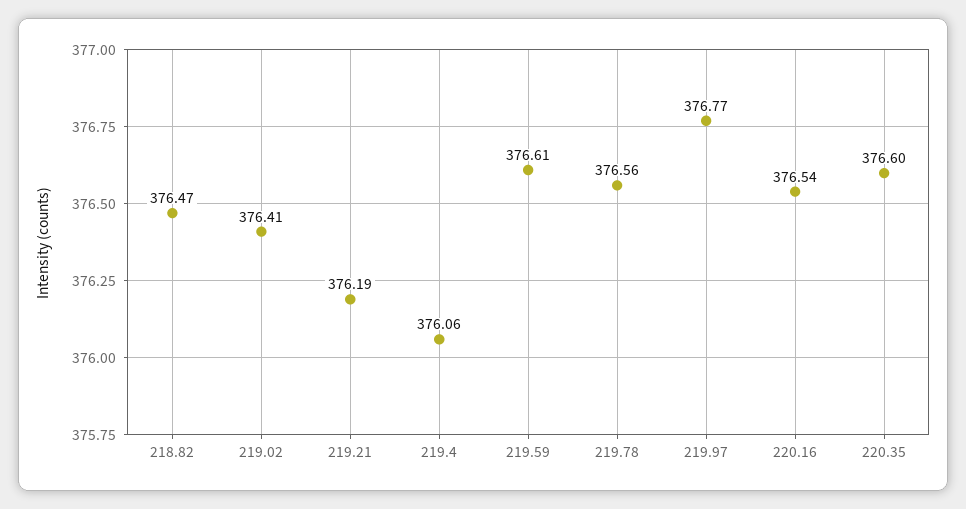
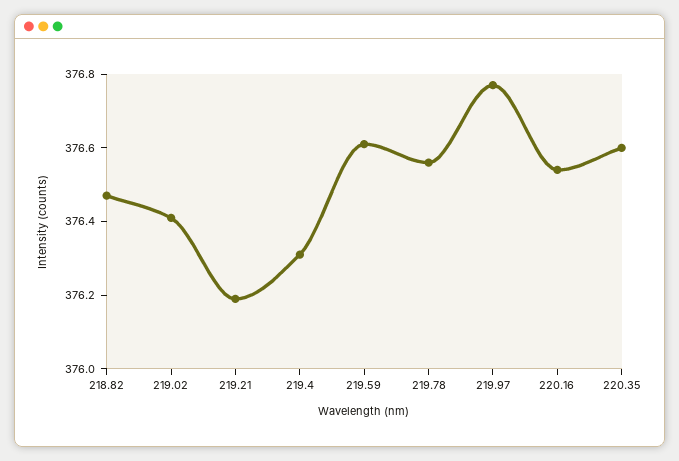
219.4: 376.06 -> 376.3

